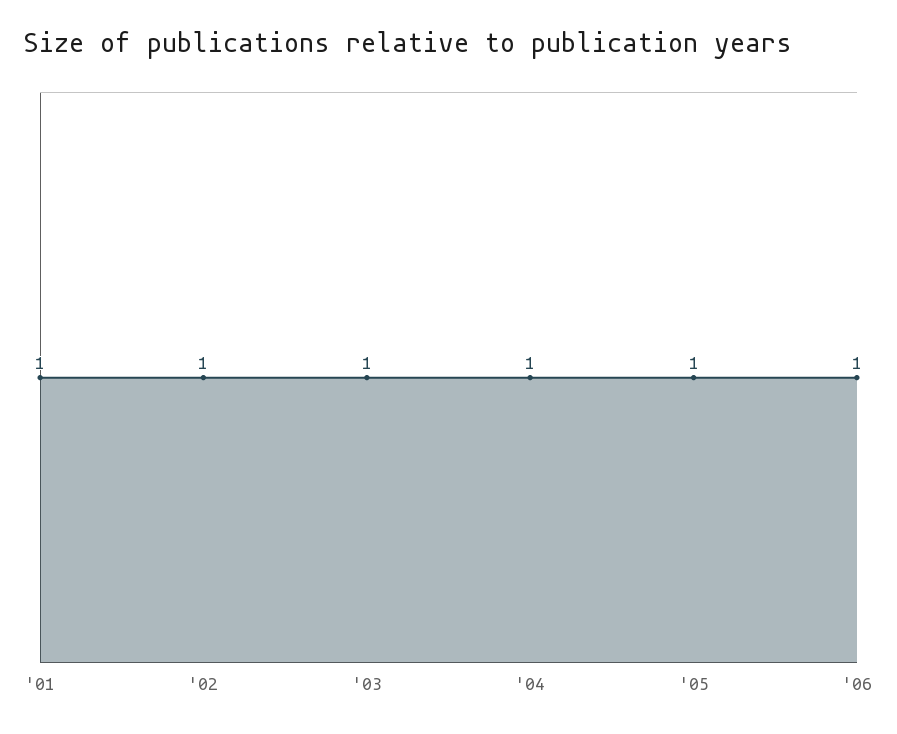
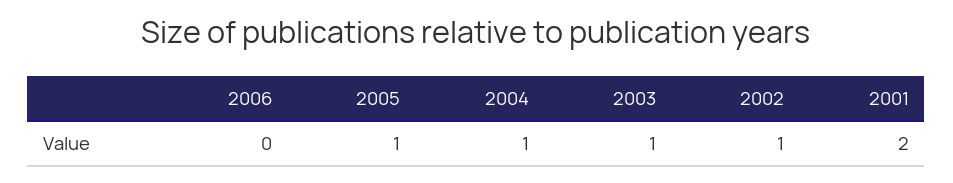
'01: 1 -> 2
'06: 1 -> 0

